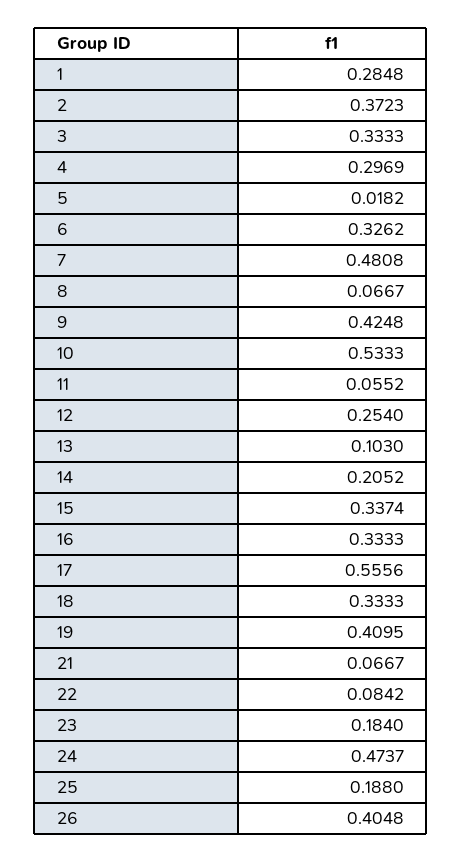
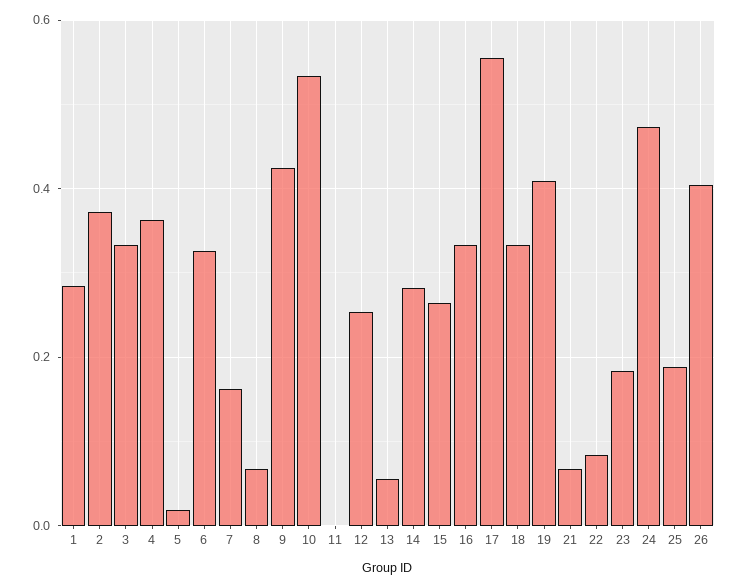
4: 0.2969 -> 0.36
7: 0.4808 -> 0.16
11: 0.0552 -> 0
13: 0.103 -> 0.06
14: 0.2052 -> 0.28
15: 0.3374 -> 0.26

